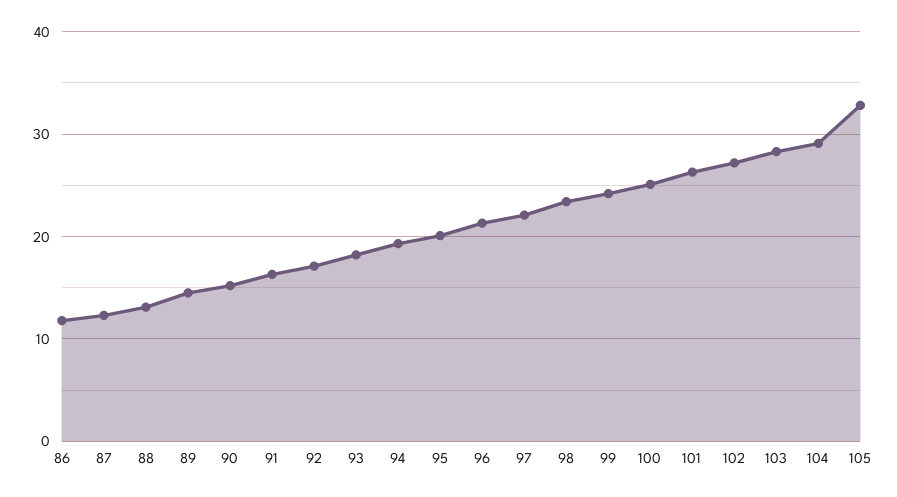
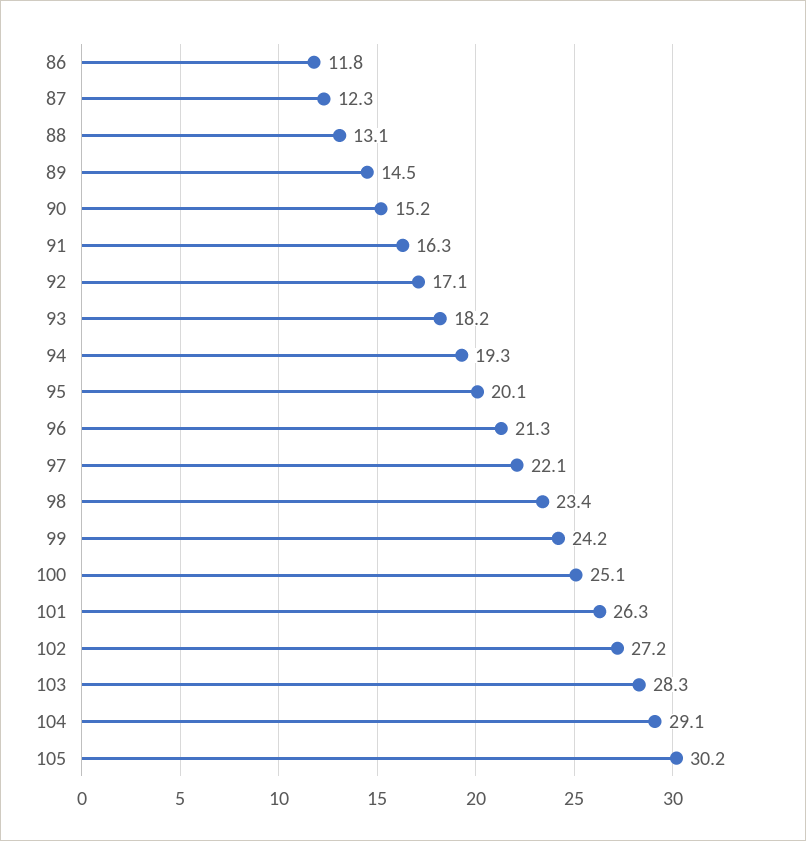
105: 33 -> 30.2

